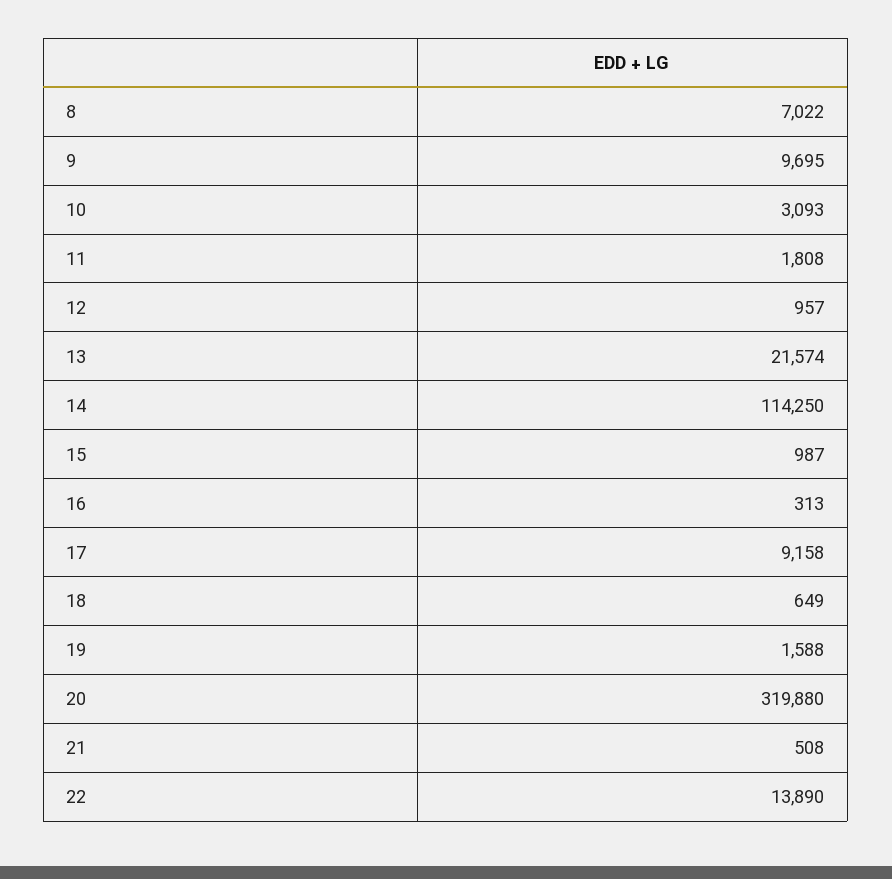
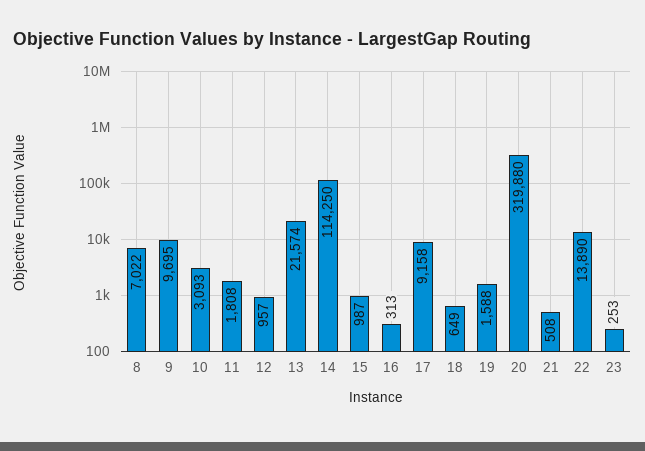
23: none -> 253

